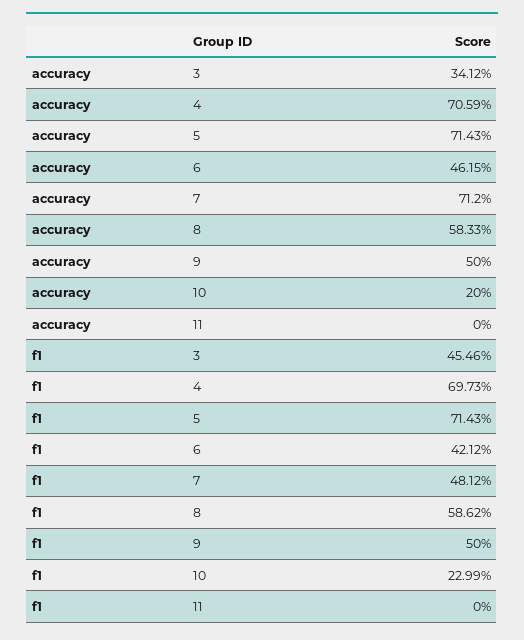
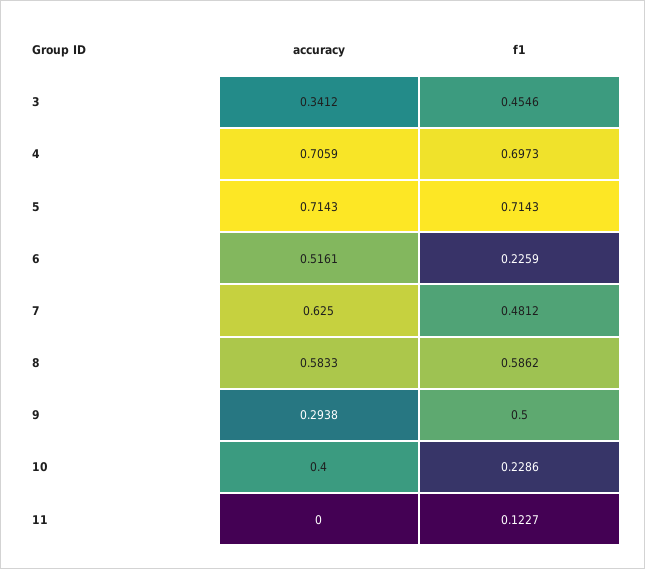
accuracy, 6: 0.4615 -> 0.5161
accuracy, 7: 0.712 -> 0.625
accuracy, 9: 0.5 -> 0.2938
accuracy, 10: 0.2 -> 0.4
f1, 6: 0.4212 -> 0.2259
f1, 10: 0.2299 -> 0.2286
f1, 11: 0 -> 0.1227

